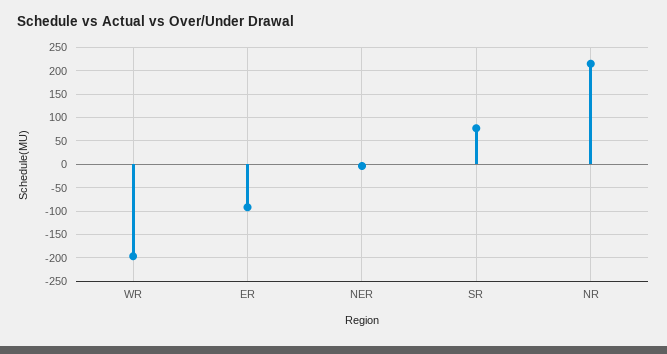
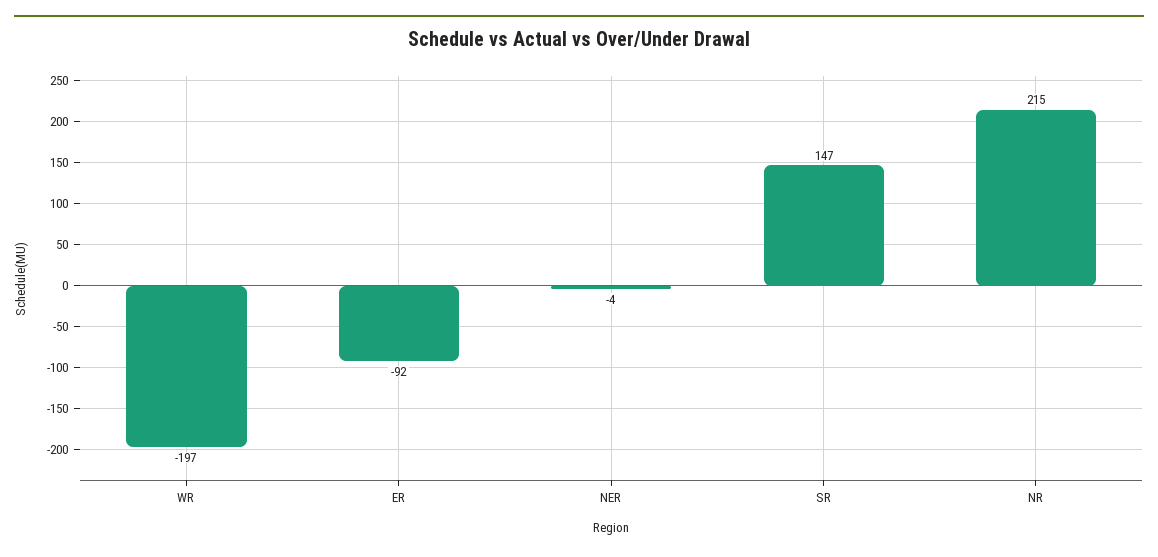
SR: 75 -> 147

